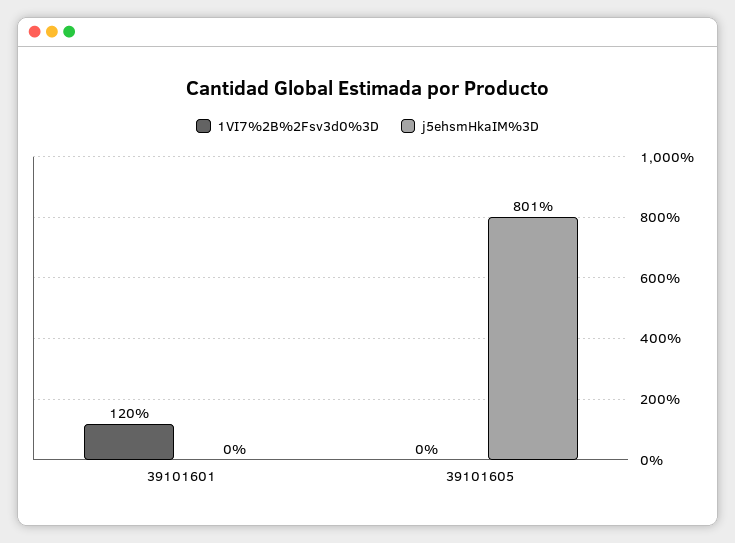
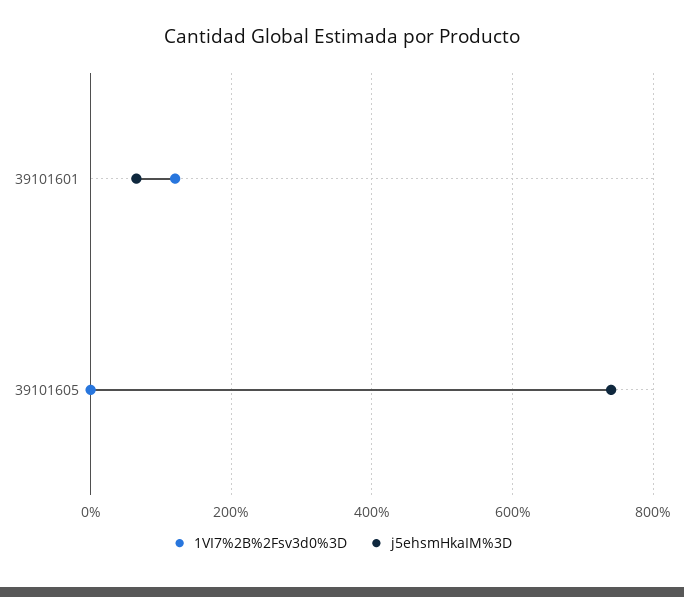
j5ehsmHkaIM%3D, 39101601: 0 -> 60
j5ehsmHkaIM%3D, 39101605: 801 -> 740

